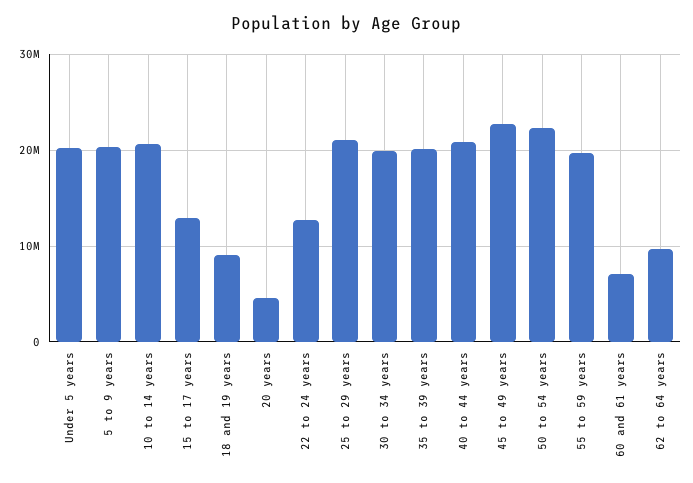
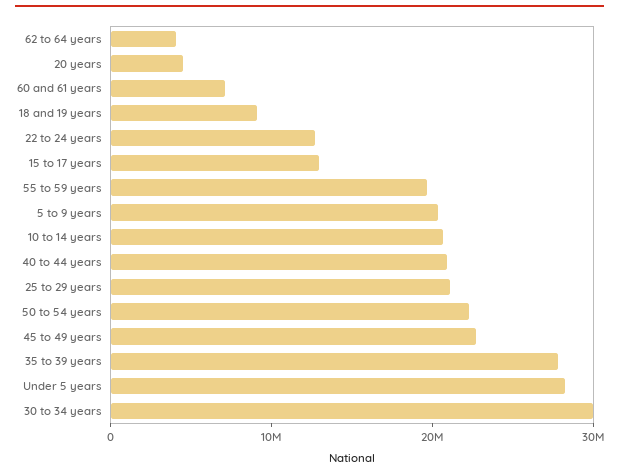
Under 5 years: 20000000 -> 28000000
30 to 34 years: 20000000 -> 30000000
35 to 39 years: 20000000 -> 28000000
62 to 64 years: 10000000 -> 4000000

